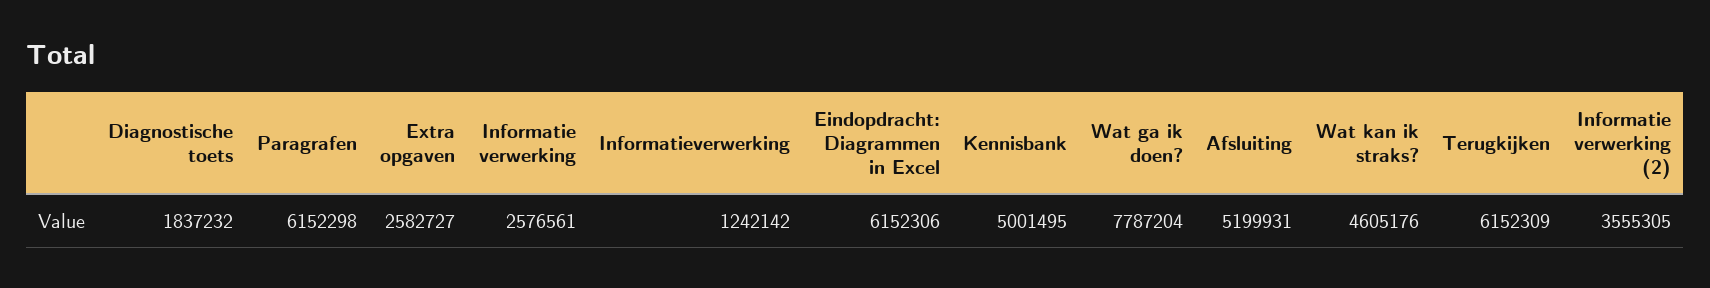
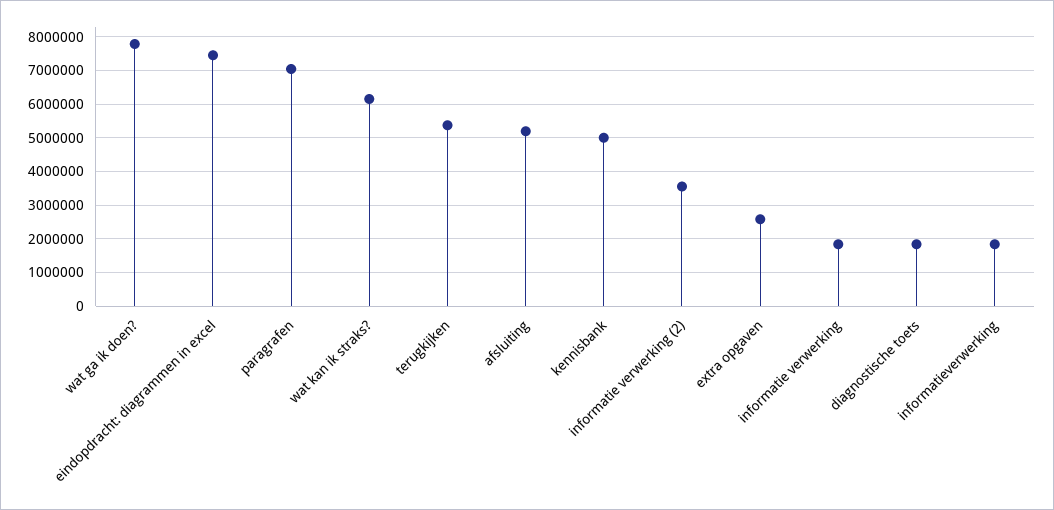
Paragrafen: 6152298 -> 7000000
Informatie verwerking: 2576561 -> 1800000
Informatieverwerking: 1242142 -> 1800000
Eindopdracht: Diagrammen in Excel: 6152306 -> 7400000
Wat kan ik straks?: 4605176 -> 6200000
Terugkijken: 6152309 -> 5400000

